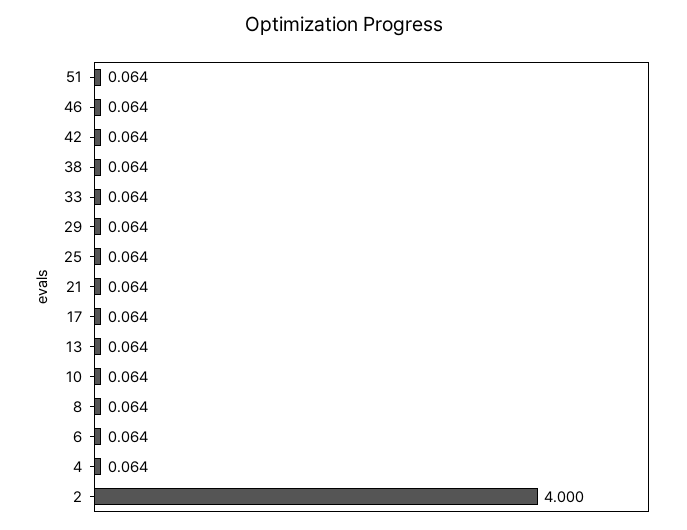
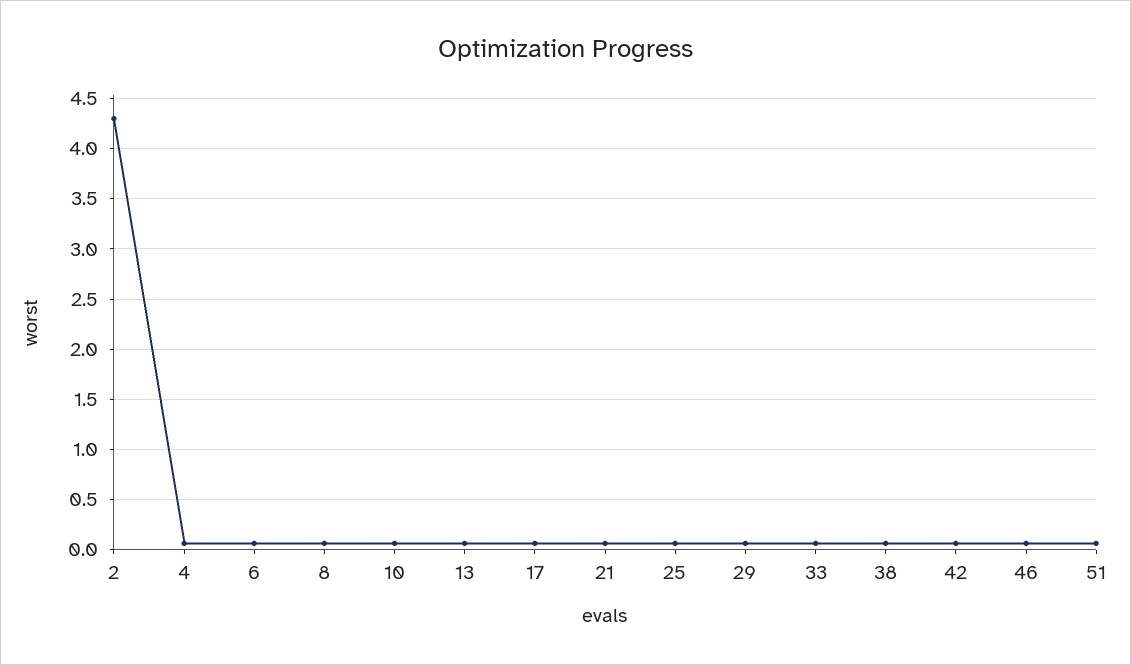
2: 4 -> 4.3

